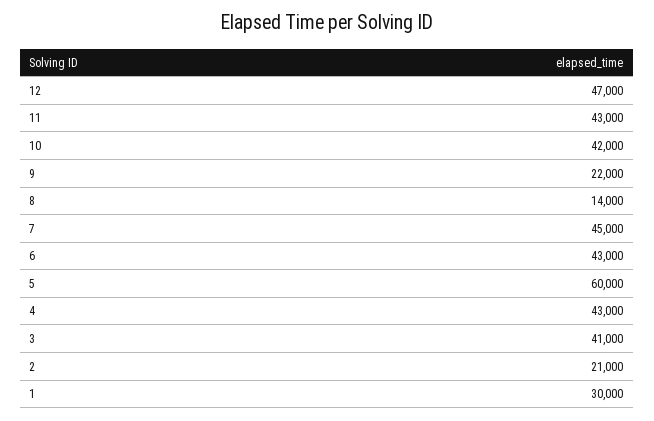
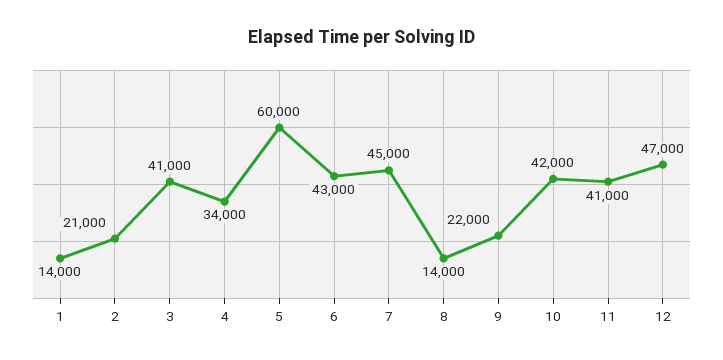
11: 43000 -> 41000
4: 43000 -> 34000
1: 30000 -> 14000

